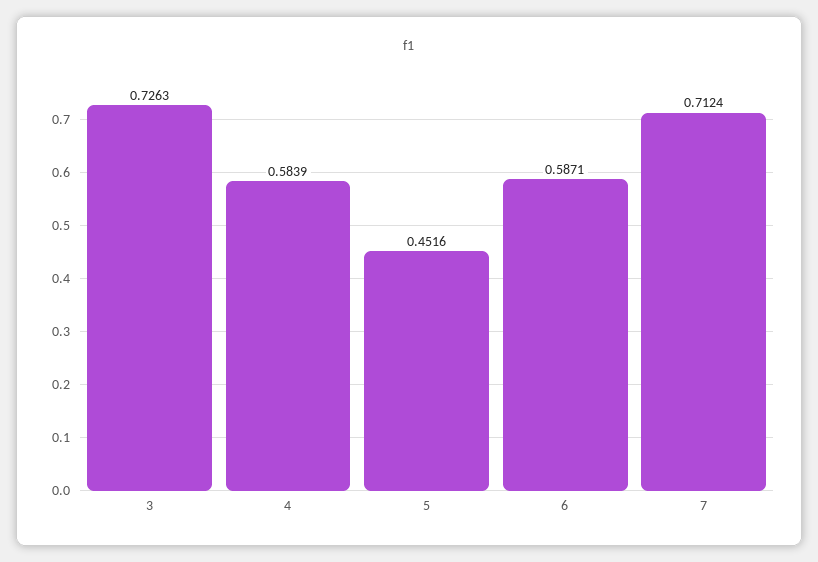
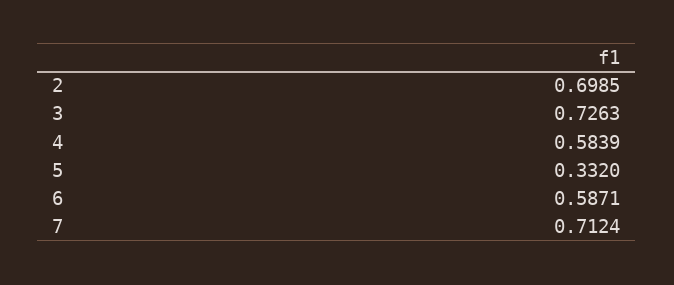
5: 0.4516 -> 0.332
2: none -> 0.6985

